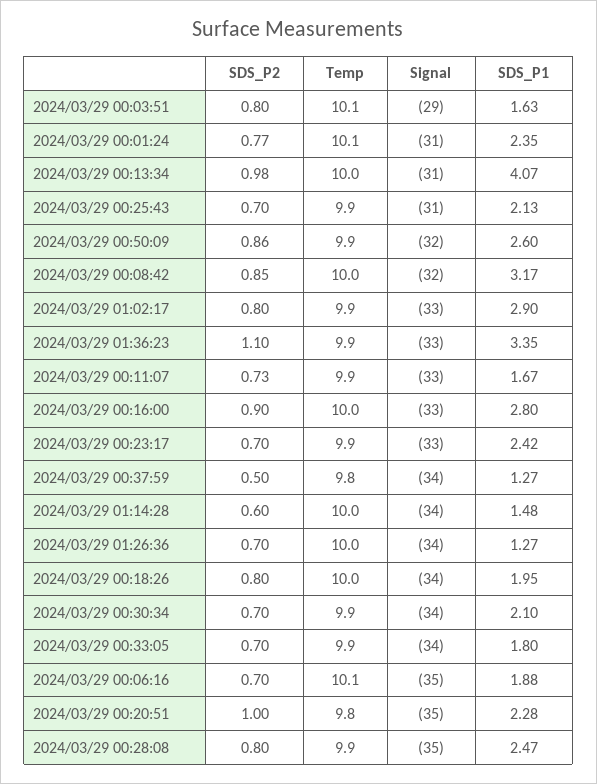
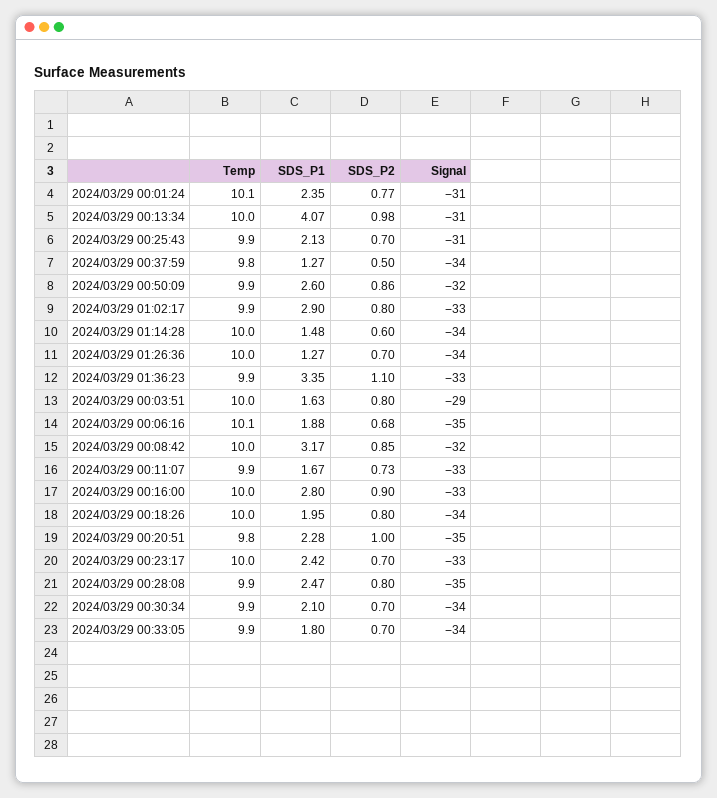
Temp, 2024/03/29 00:03:51: 10.1 -> 10
Temp, 2024/03/29 00:23:17: 9.9 -> 10
SDS_P2, 2024/03/29 00:06:16: 0.7 -> 0.68

